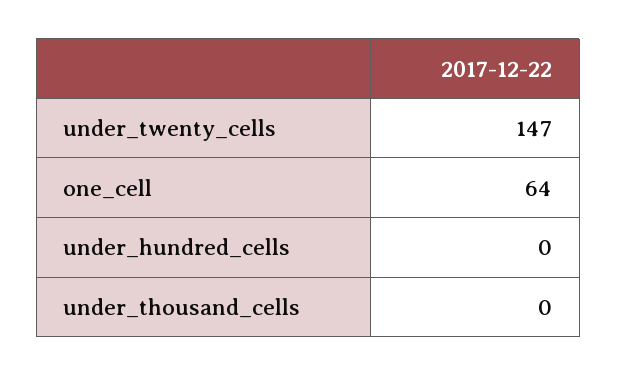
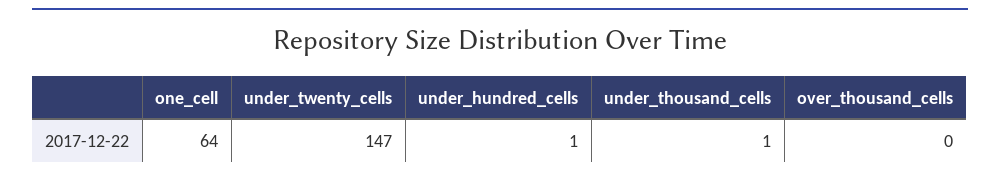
under_hundred_cells: 0 -> 1
under_thousand_cells: 0 -> 1
over_thousand_cells: none -> 0

